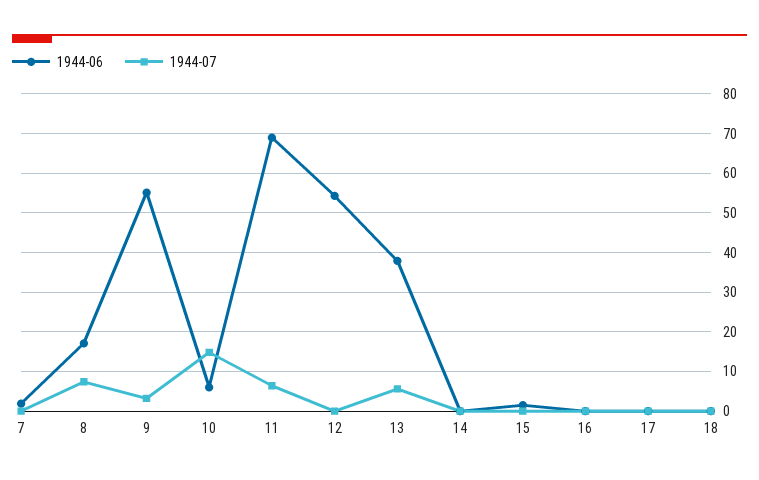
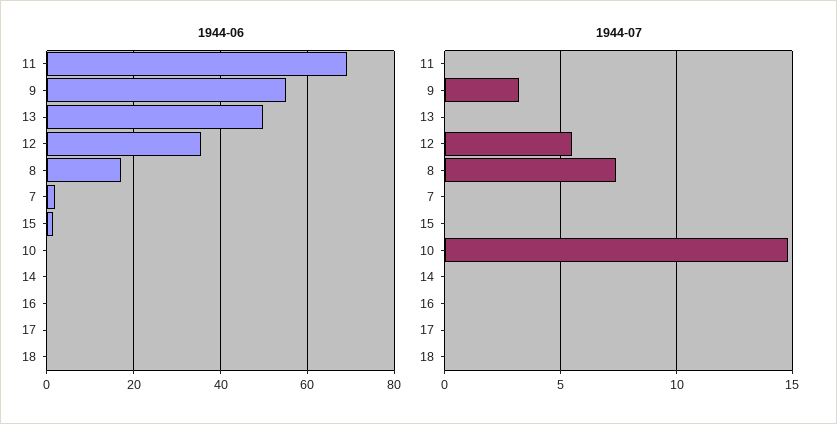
1944-06, 10: 6 -> 0
1944-07, 11: 6 -> 0
1944-06, 12: 54 -> 36
1944-07, 12: 0 -> 5.5
1944-06, 13: 38 -> 50
1944-07, 13: 6 -> 0

